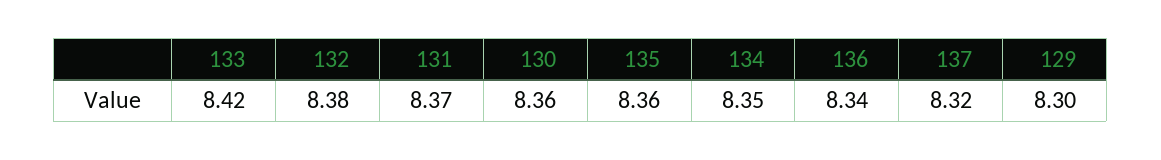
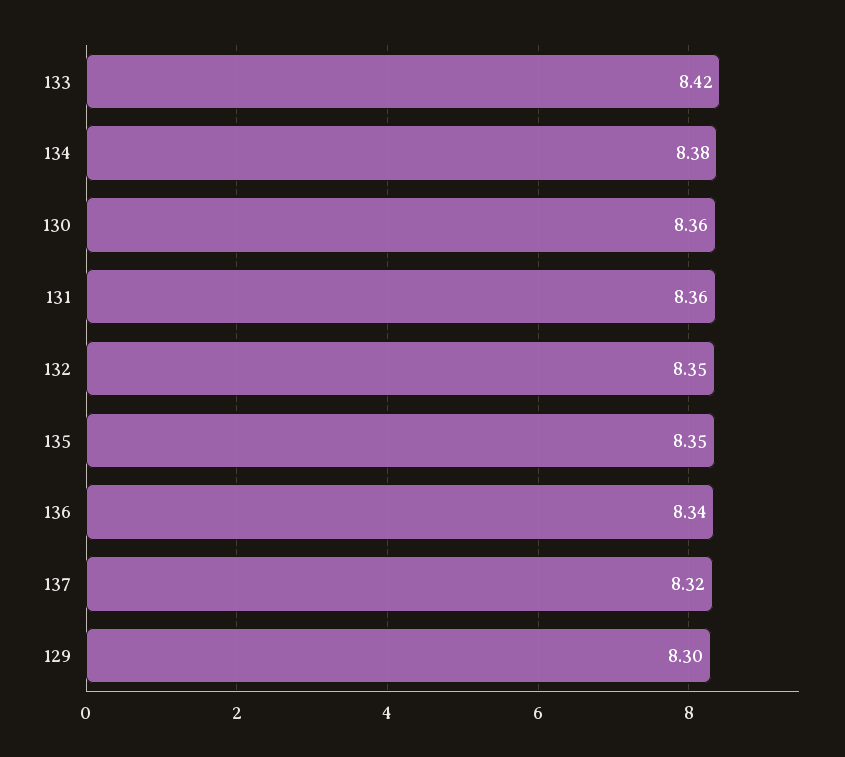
132: 8.38 -> 8.35
131: 8.37 -> 8.36
135: 8.36 -> 8.35
134: 8.35 -> 8.38

